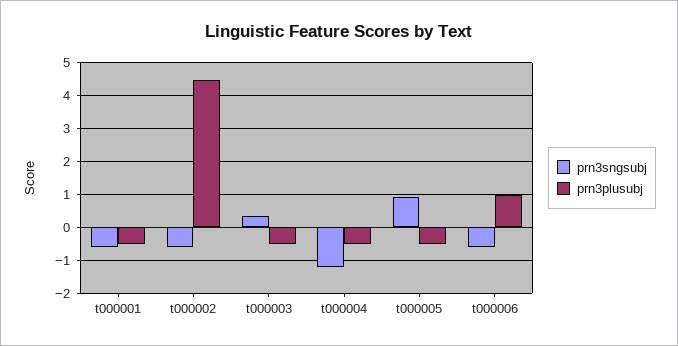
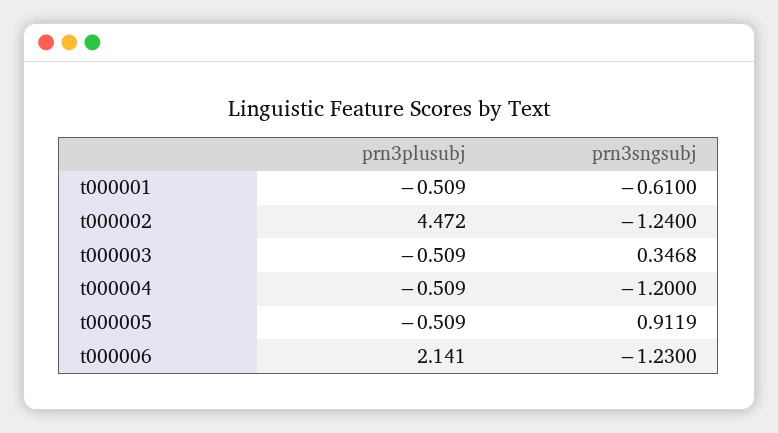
prn3sngsubj, t000002: -0.6 -> -1.24
prn3sngsubj, t000006: -0.6 -> -1.23
prn3plusubj, t000006: 1 -> 2.141

